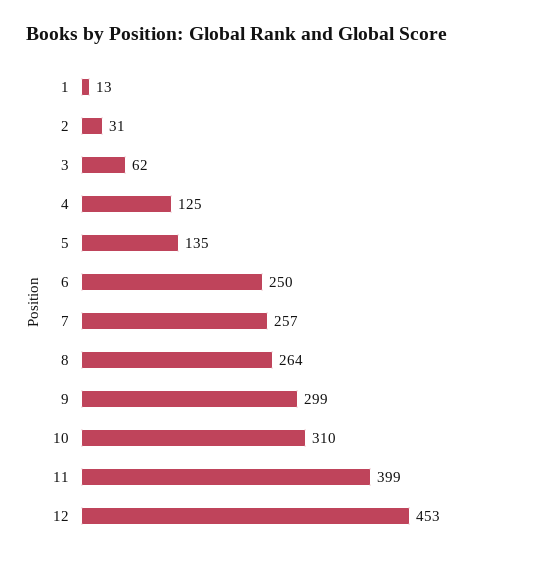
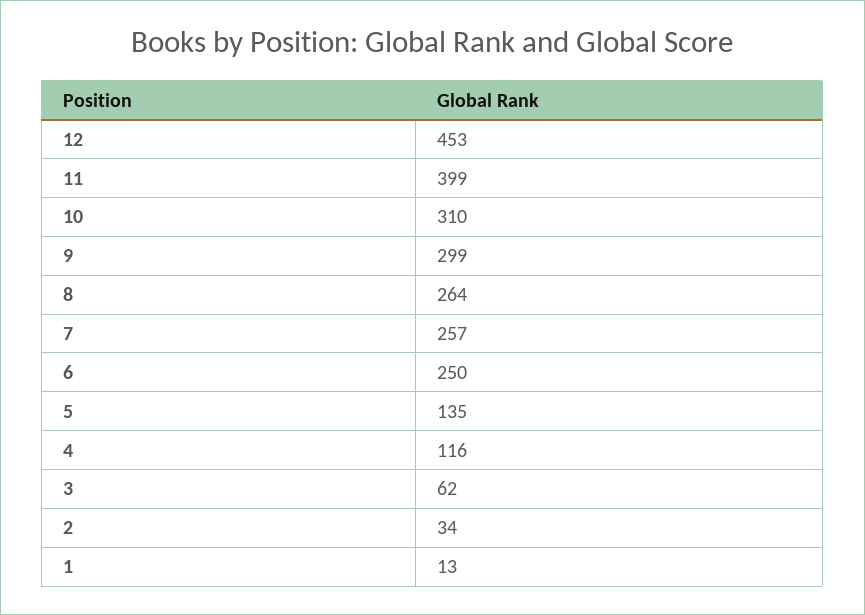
2: 31 -> 34
4: 125 -> 116

